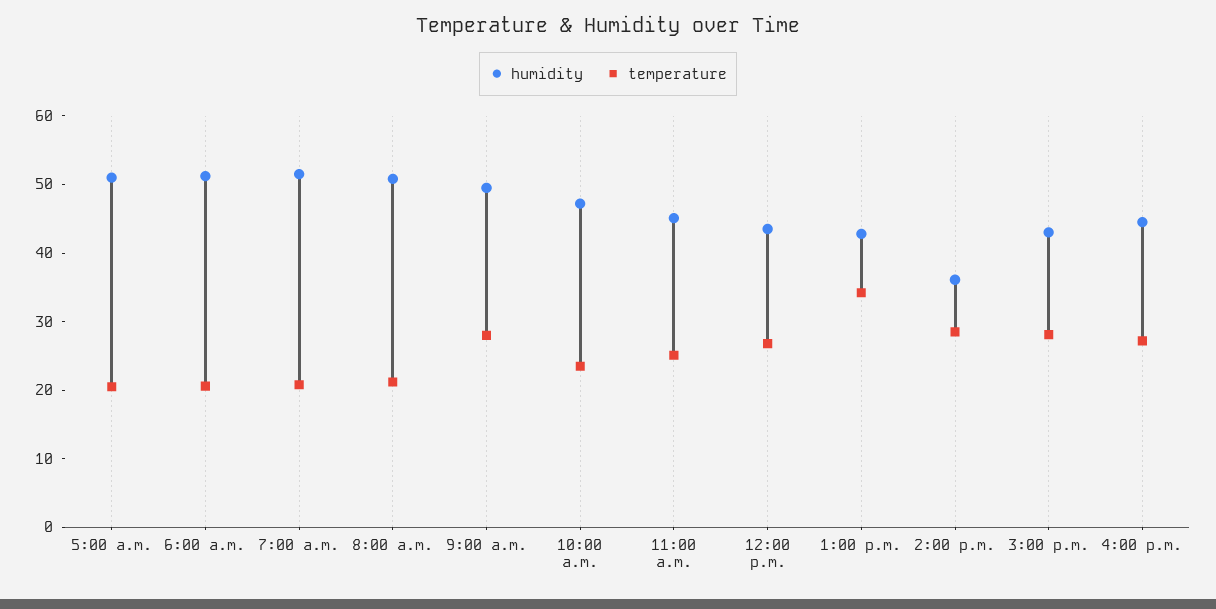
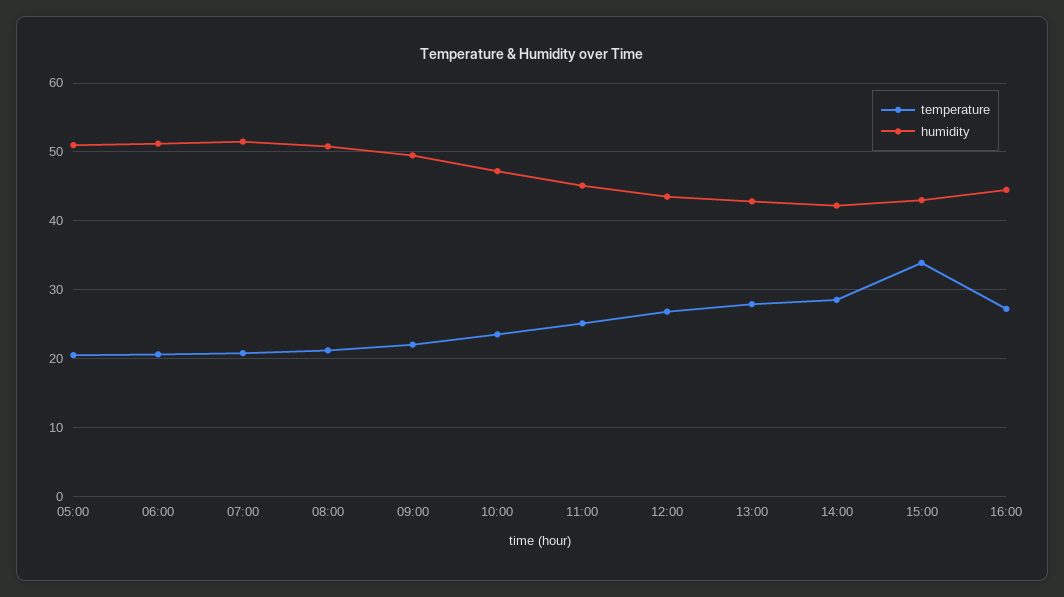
temperature, 9:00 a.m.: 28 -> 22
temperature, 1:00 p.m.: 34 -> 28
humidity, 2:00 p.m.: 36 -> 42
temperature, 3:00 p.m.: 28 -> 34

